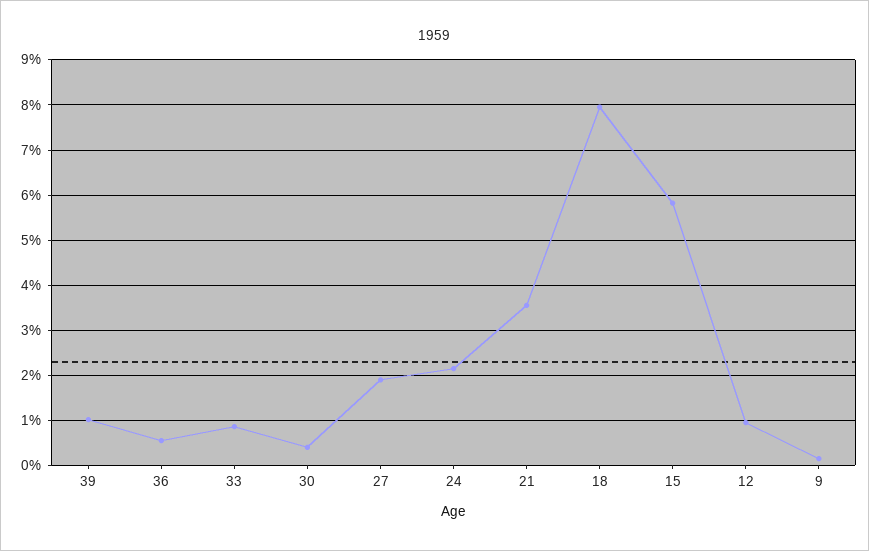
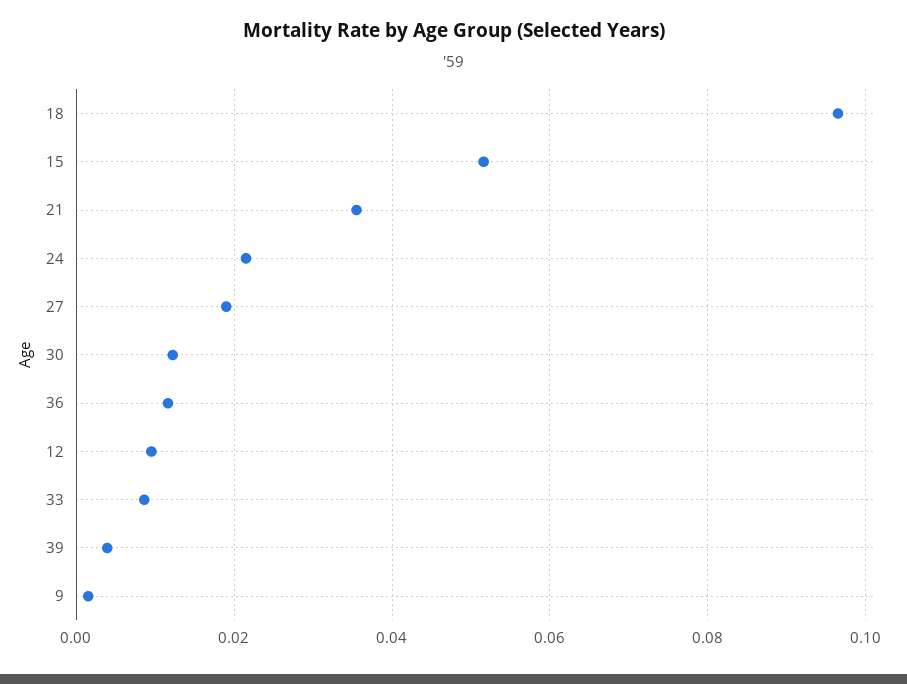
39: 0.01 -> 0.004
36: 0.006 -> 0.012
30: 0.004 -> 0.012
18: 0.08 -> 0.096
15: 0.058 -> 0.052

